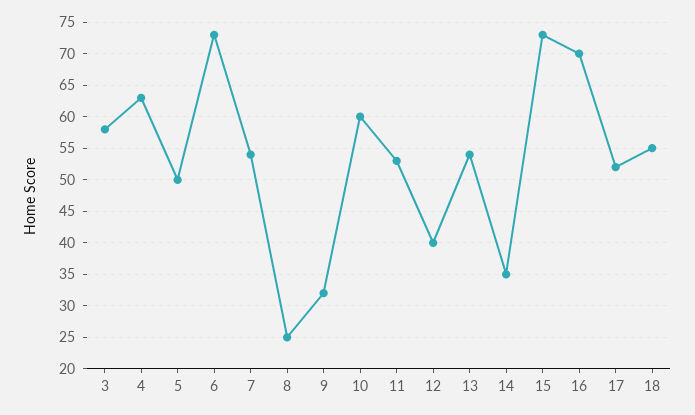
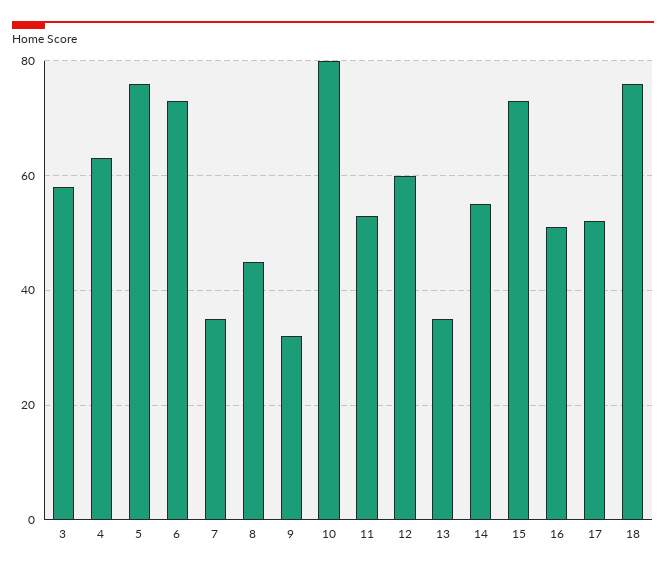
5: 50 -> 75
7: 54 -> 35
8: 25 -> 45
10: 60 -> 80
12: 40 -> 60
13: 54 -> 35
14: 35 -> 55
16: 70 -> 50
18: 55 -> 75

